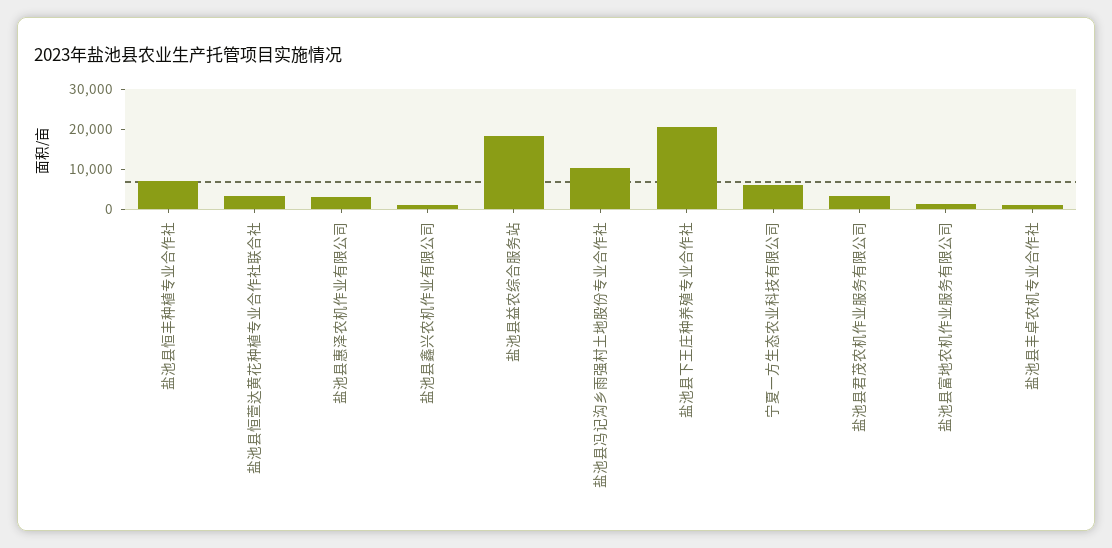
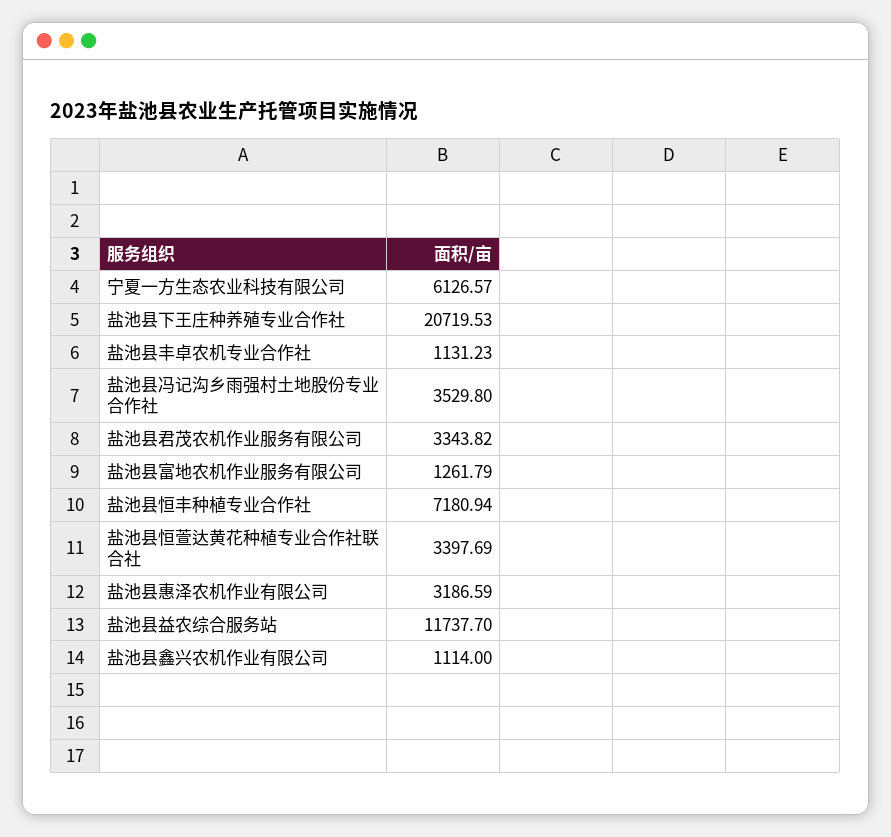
盐池县益农综合服务站: 18000 -> 11737.7
盐池县冯记沟乡雨强村土地股份专业合作社: 10000 -> 3529.8

